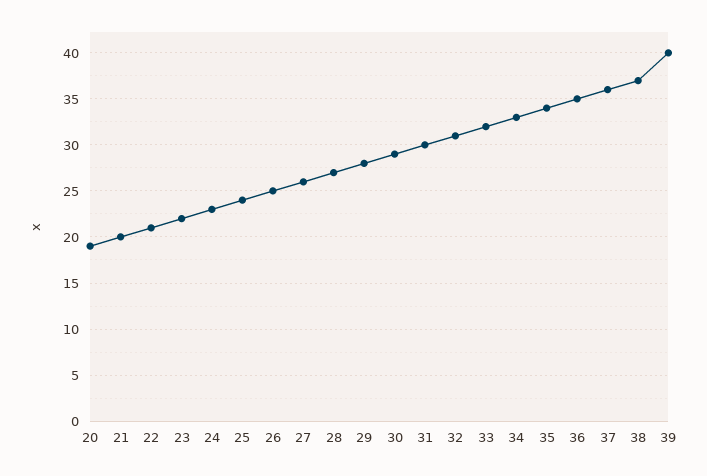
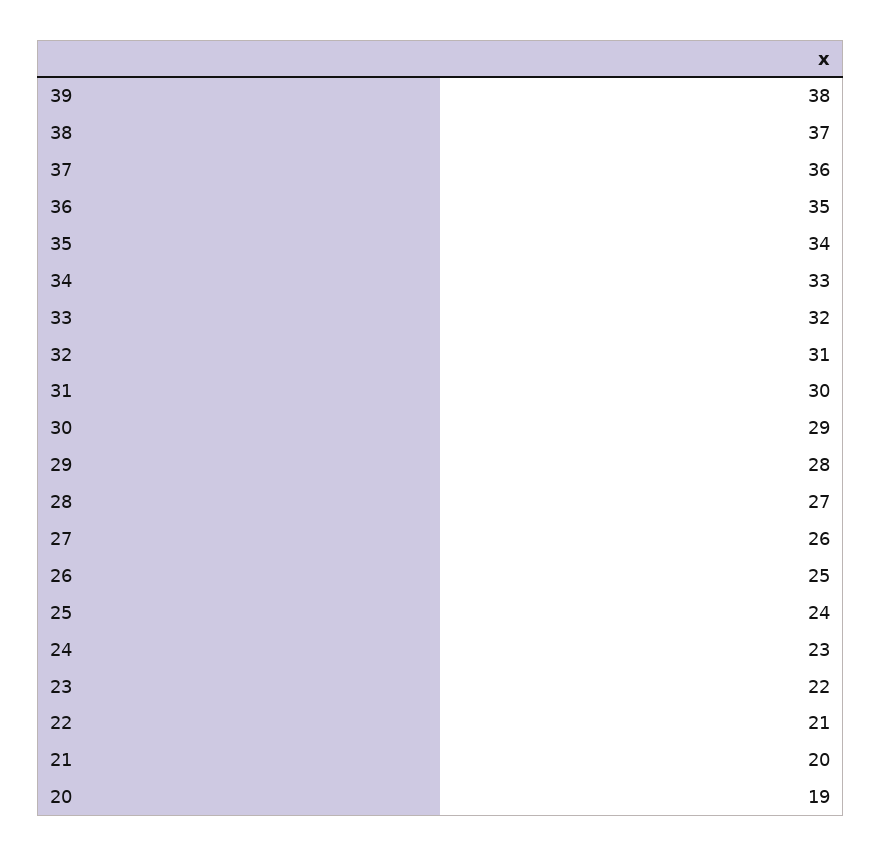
39: 40 -> 38

